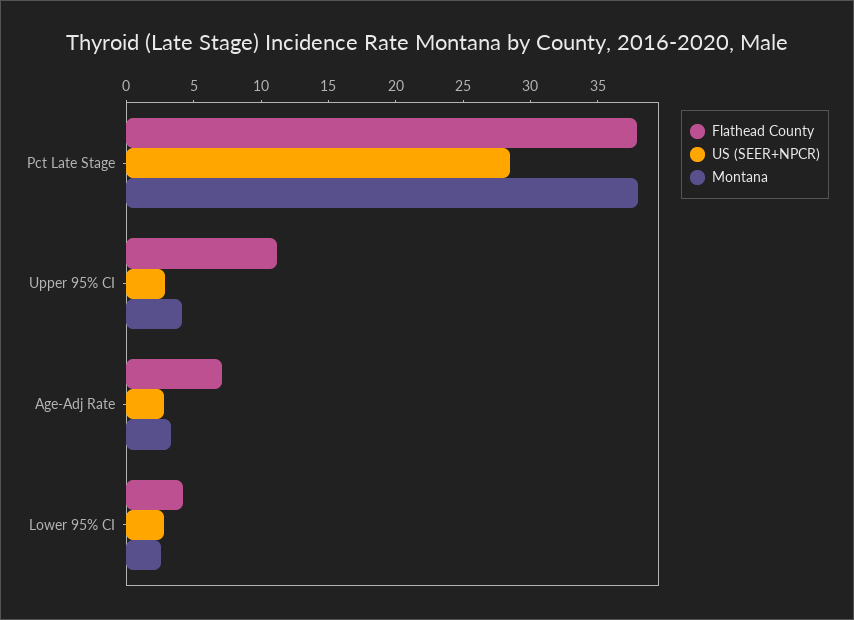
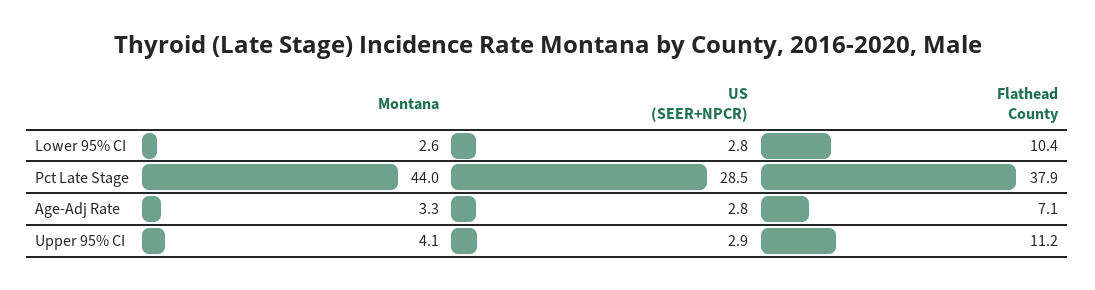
Montana, Pct Late Stage: 38 -> 44
Flathead County, Lower 95% CI: 4 -> 10.4

